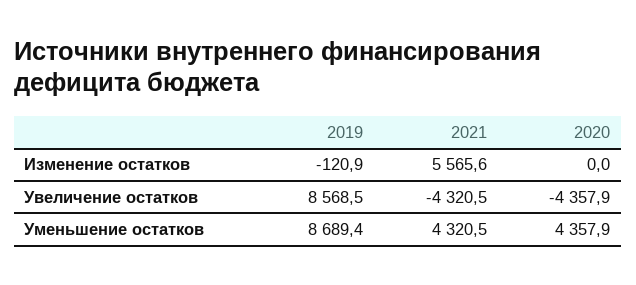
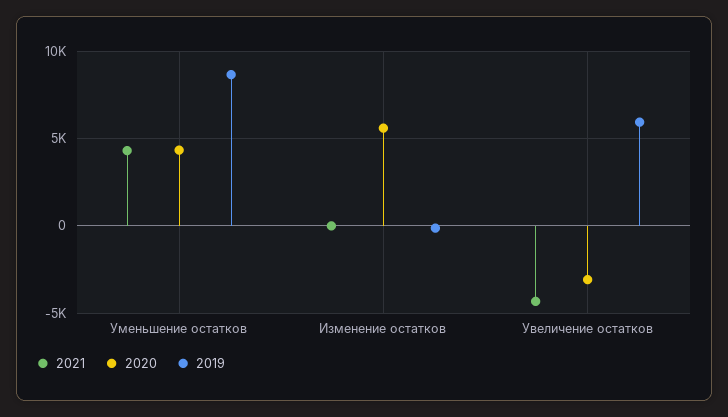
2021, Изменение остатков: 5565.6 -> 0
2020, Изменение остатков: 0 -> 5500
2019, Увеличение остатков: 8568.5 -> 6000
2020, Увеличение остатков: -4357.9 -> -3000

